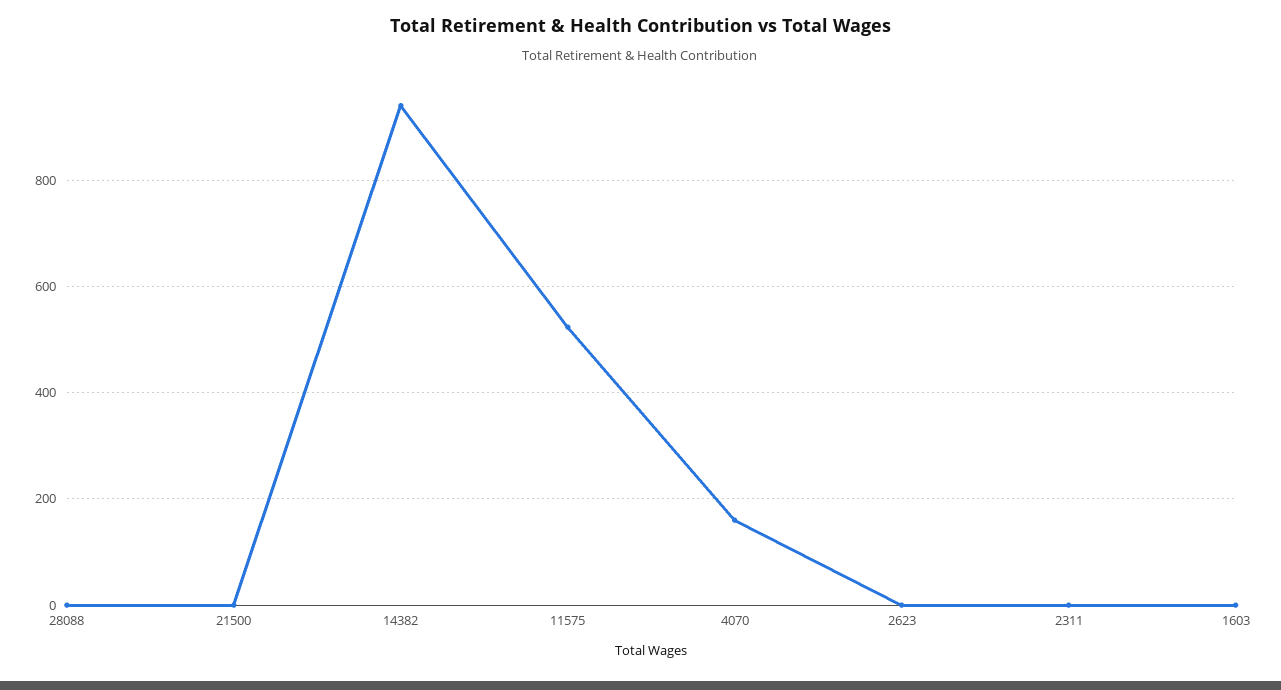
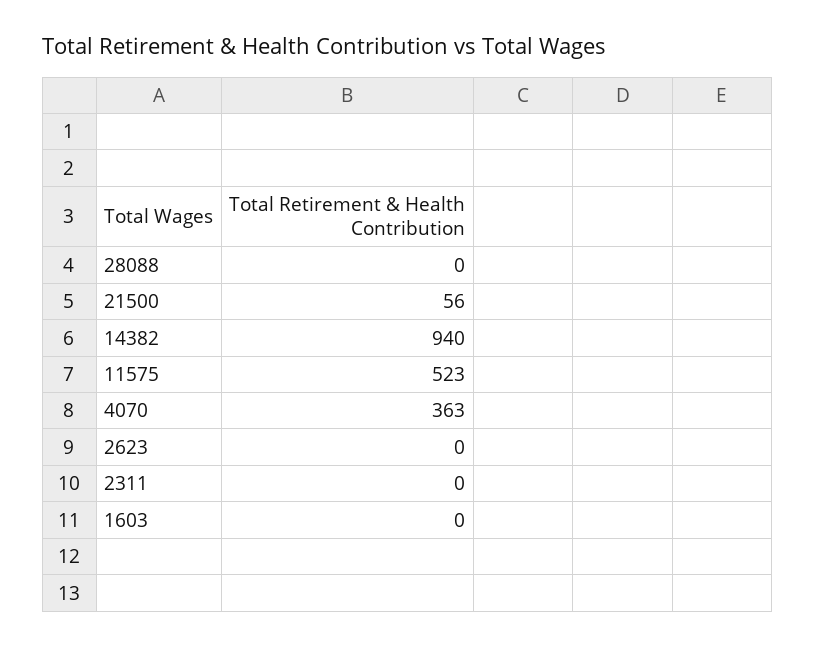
21500: 0 -> 56
4070: 160 -> 363

